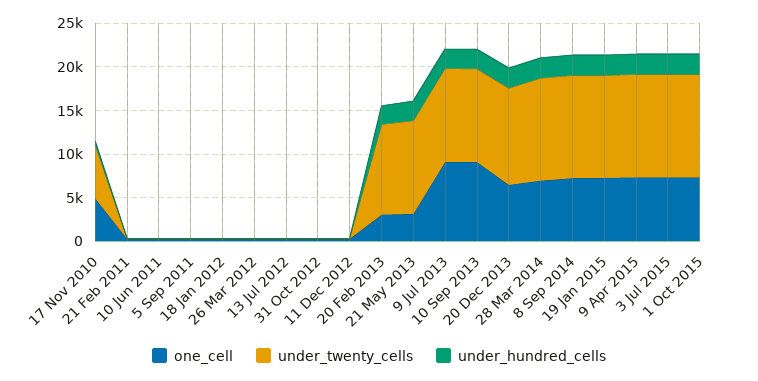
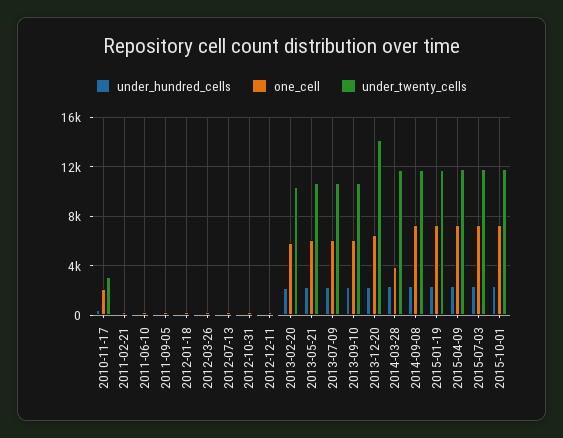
one_cell, 17 Nov 2010: 5000 -> 2000
under_twenty_cells, 17 Nov 2010: 6000 -> 3000
one_cell, 20 Feb 2013: 3000 -> 6000
one_cell, 21 May 2013: 3000 -> 6000
one_cell, 9 Jul 2013: 9000 -> 6000
one_cell, 10 Sep 2013: 9000 -> 6000
under_twenty_cells, 20 Dec 2013: 11000 -> 14000
one_cell, 28 Mar 2014: 7000 -> 4000

